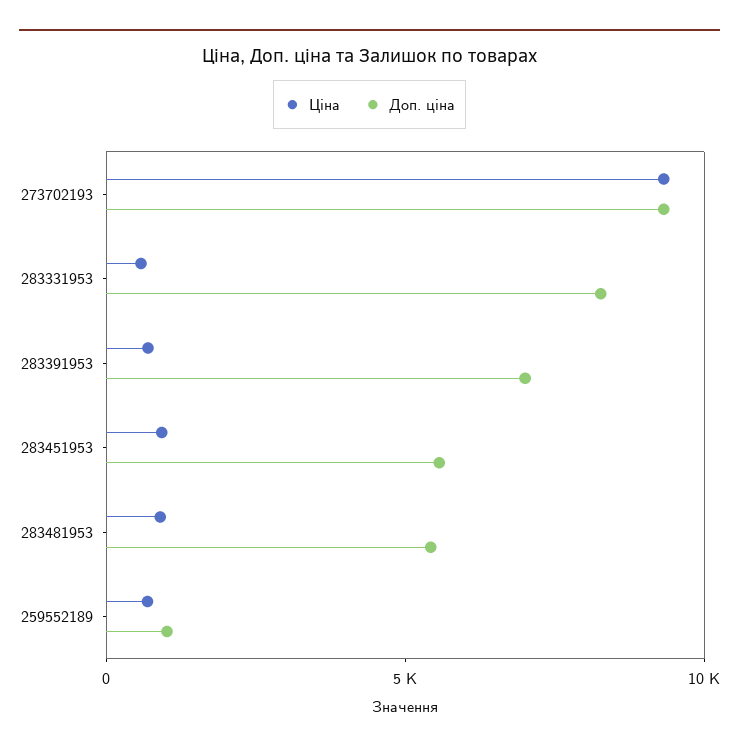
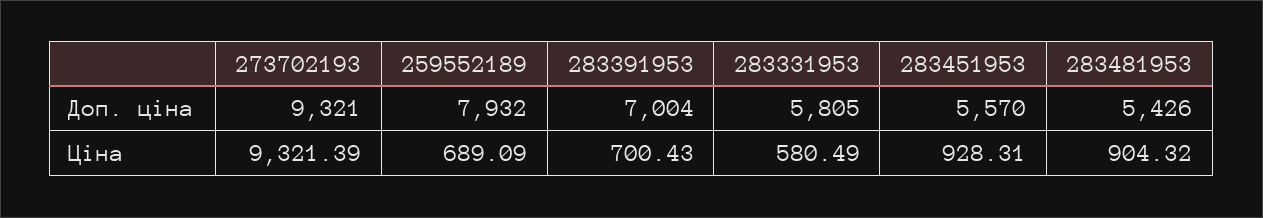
Доп. ціна, 283331953: 8000 -> 5805
Доп. ціна, 259552189: 1000 -> 7932

